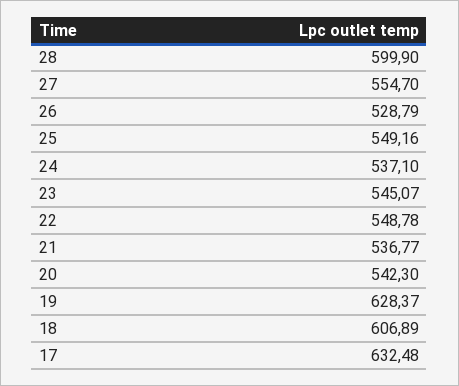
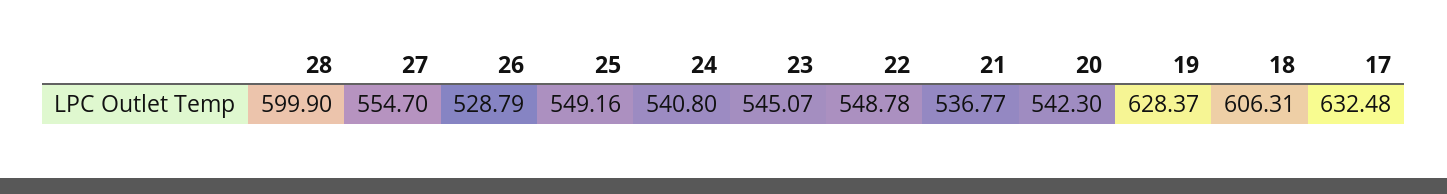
24: 537.1 -> 540.8
18: 606.89 -> 606.31

